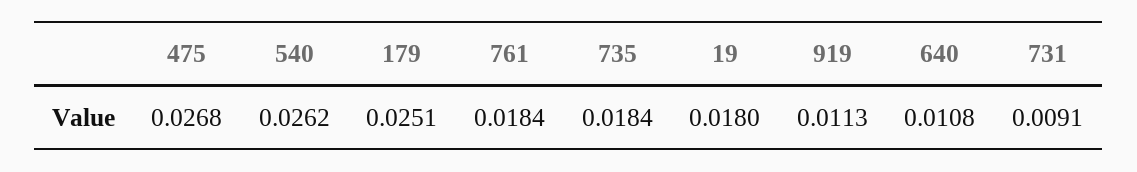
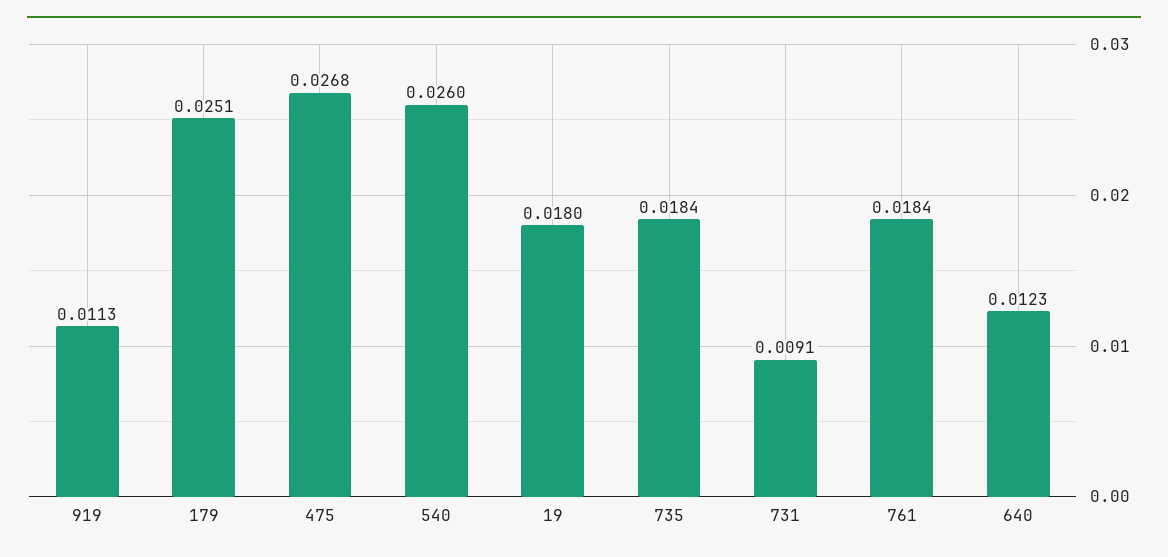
540: 0.0262 -> 0.026
640: 0.0108 -> 0.0123

